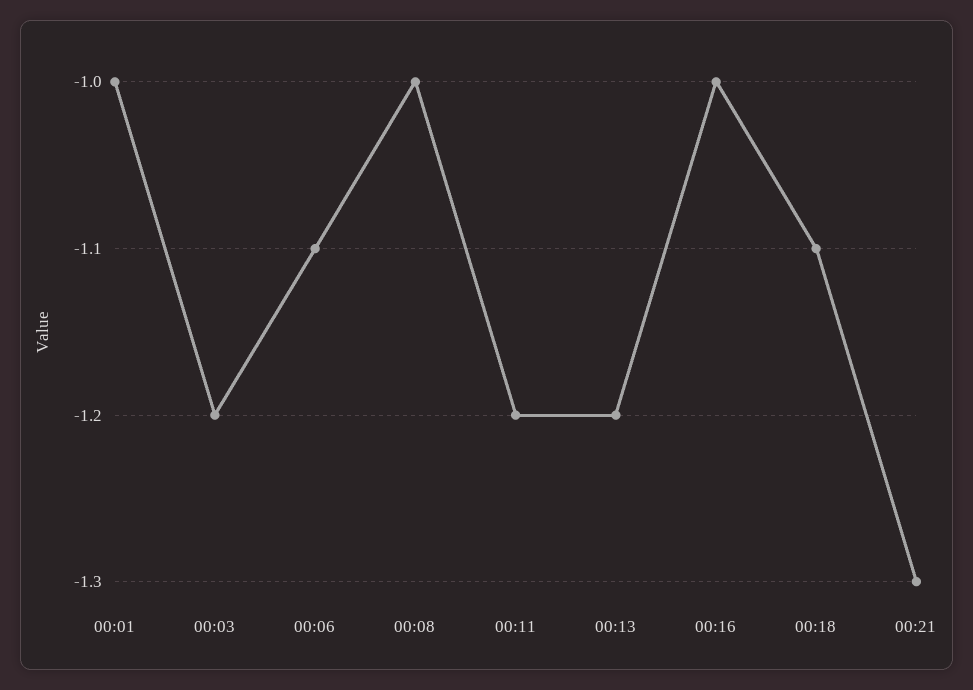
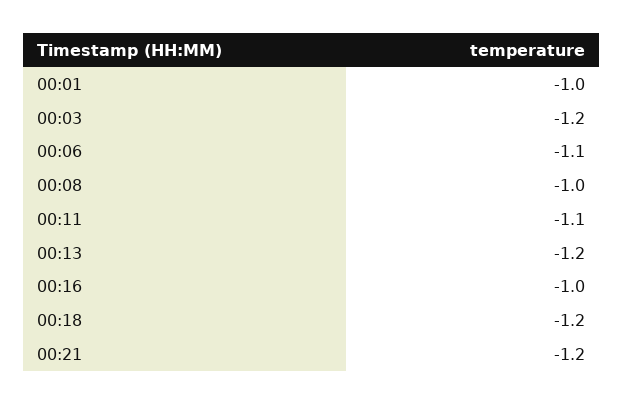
00:11: -1.2 -> -1.1
00:18: -1.1 -> -1.2
00:21: -1.3 -> -1.2

